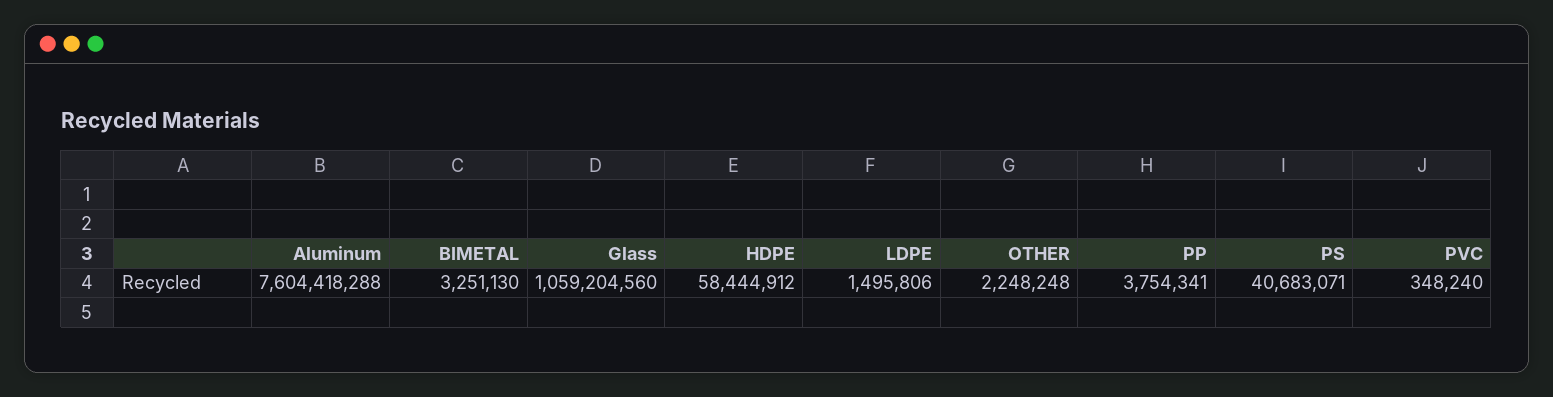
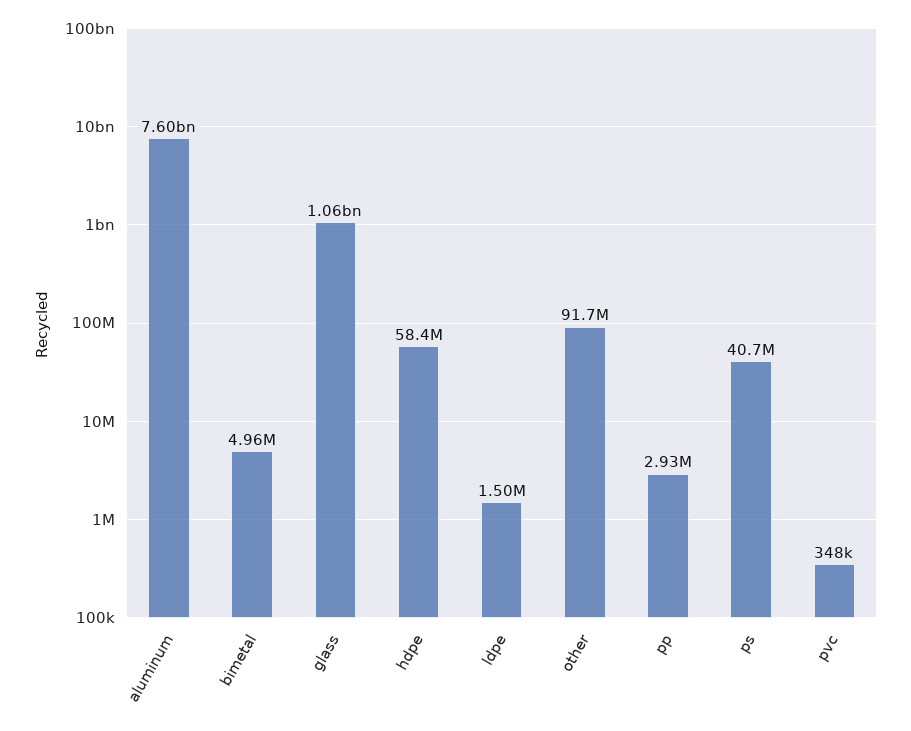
BIMETAL: 3251130 -> 4960000
OTHER: 2248248 -> 91700000
PP: 3754341 -> 2930000

